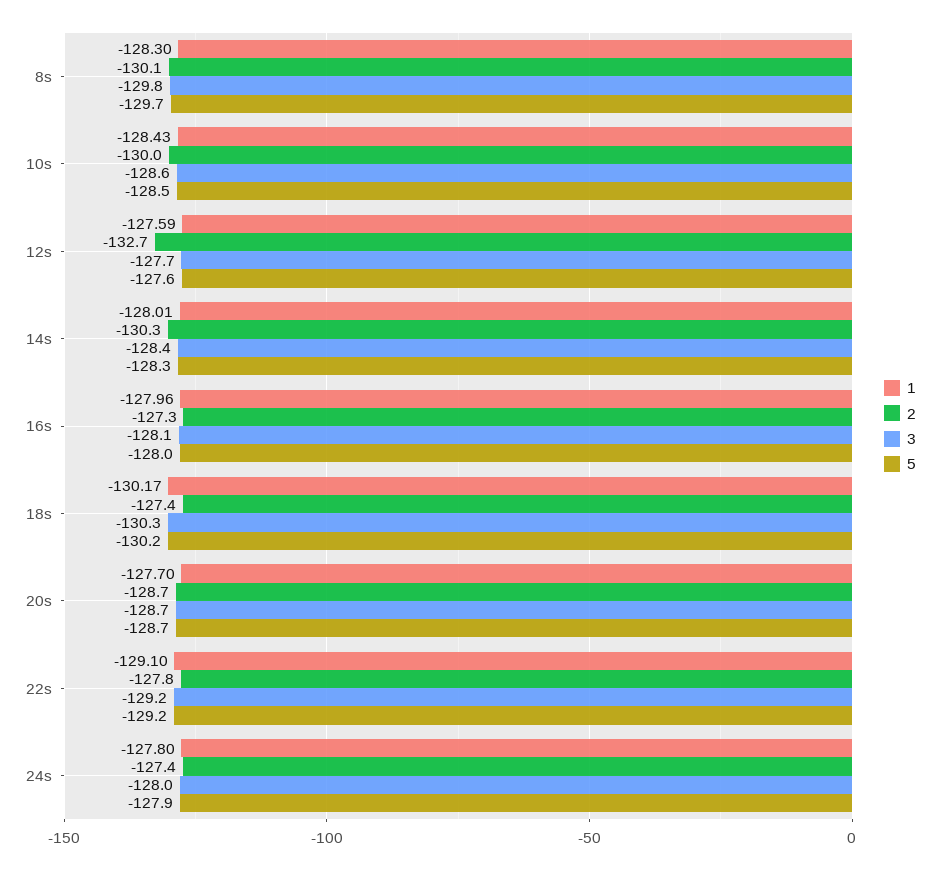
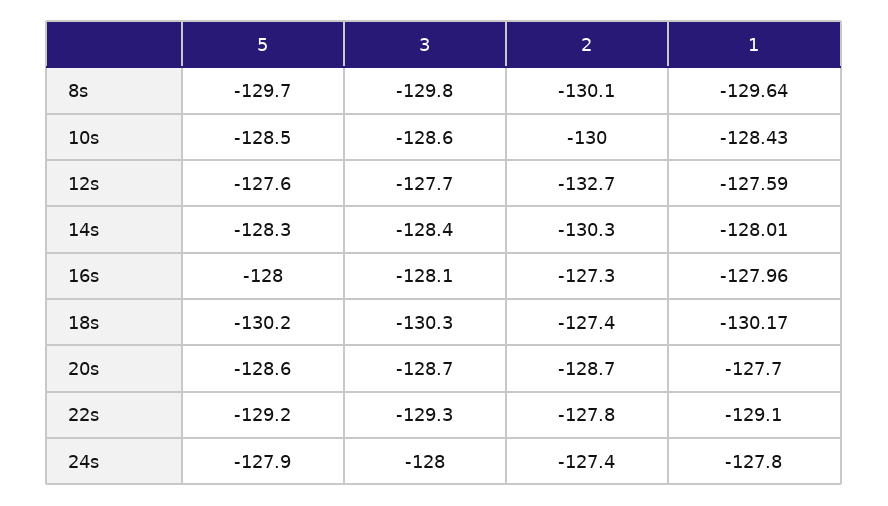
1, 8s: -128.3 -> -129.64
5, 20s: -128.7 -> -128.6
3, 22s: -129.2 -> -129.3

